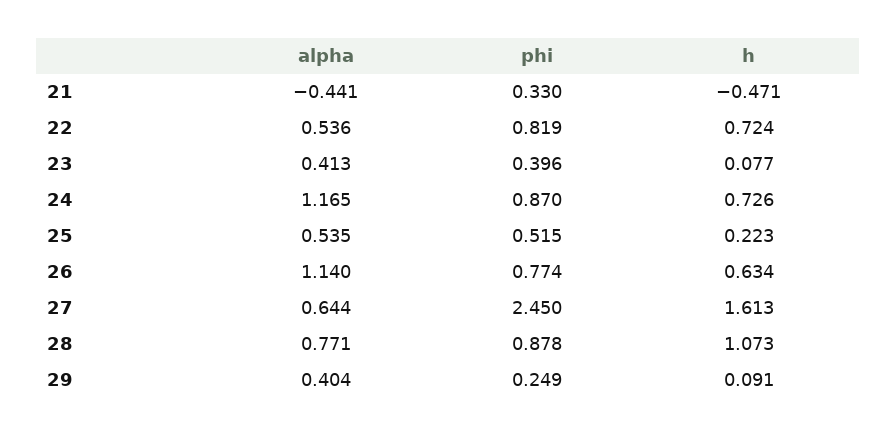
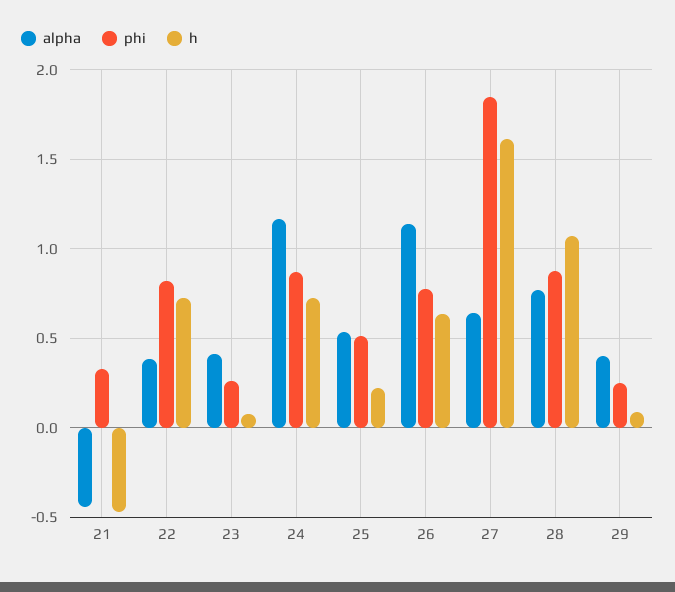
alpha, 22: 0.536 -> 0.4
phi, 23: 0.396 -> 0.25
phi, 27: 2.45 -> 1.85

